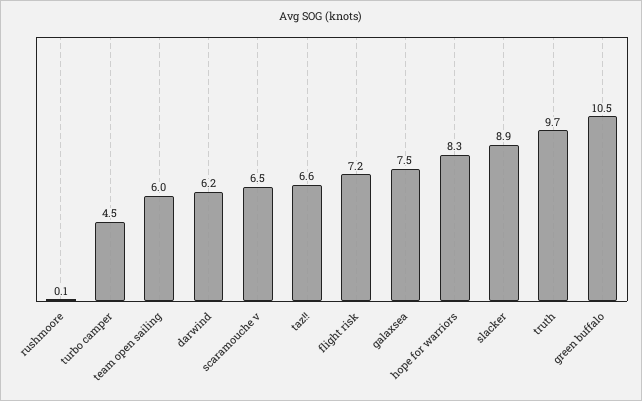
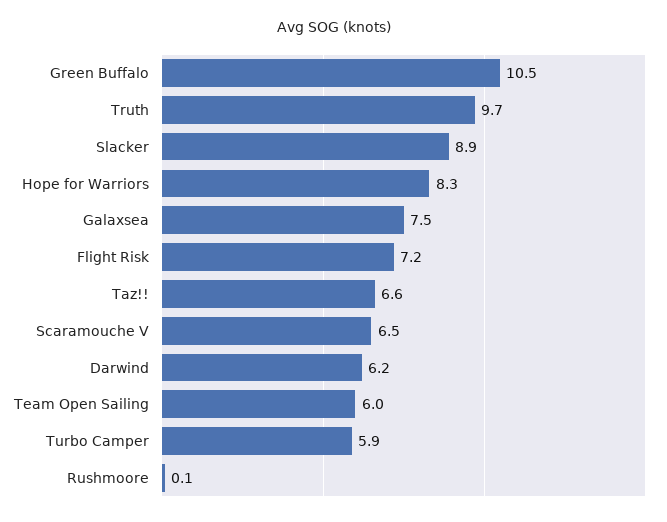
turbo camper: 4.5 -> 5.9

